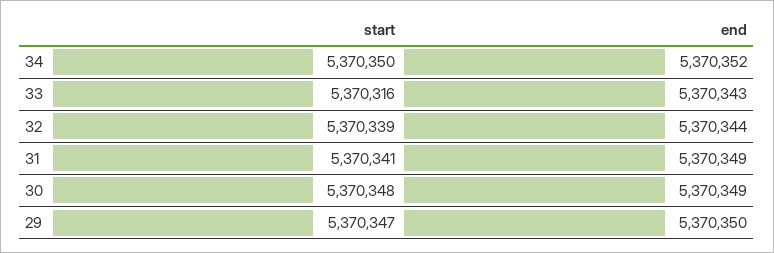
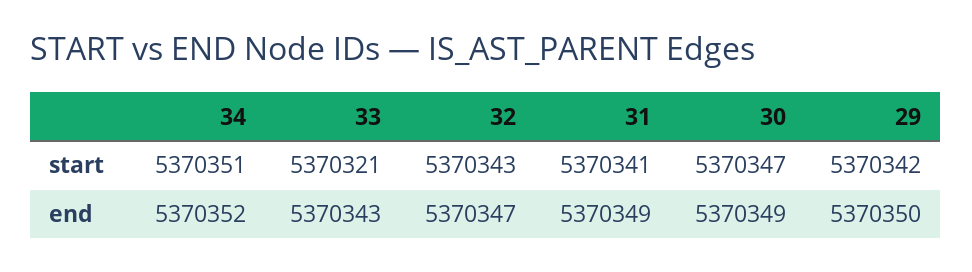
start, 34: 5370350 -> 5370351
start, 33: 5370316 -> 5370321
start, 32: 5370339 -> 5370343
end, 32: 5370344 -> 5370347
start, 30: 5370348 -> 5370347
start, 29: 5370347 -> 5370342

